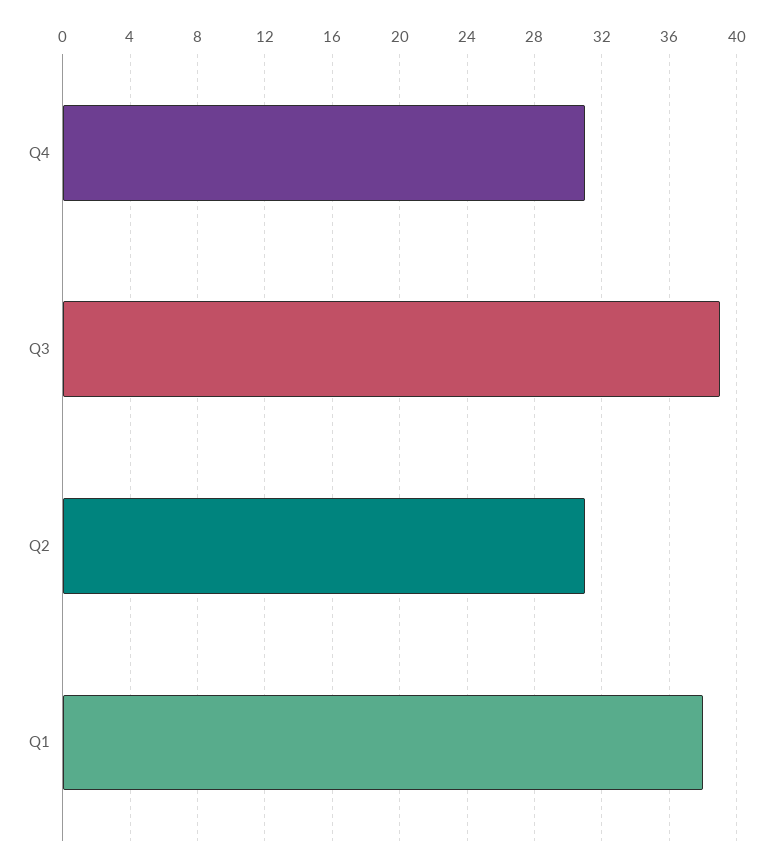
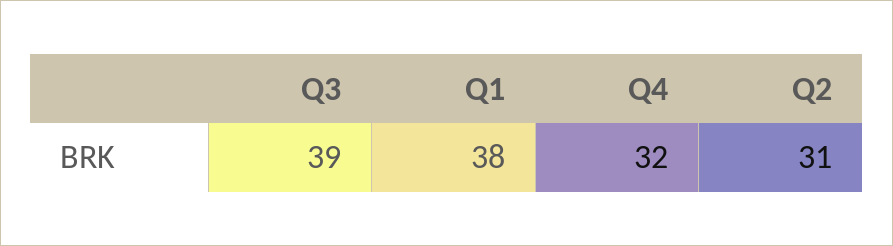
Q4: 31 -> 32

